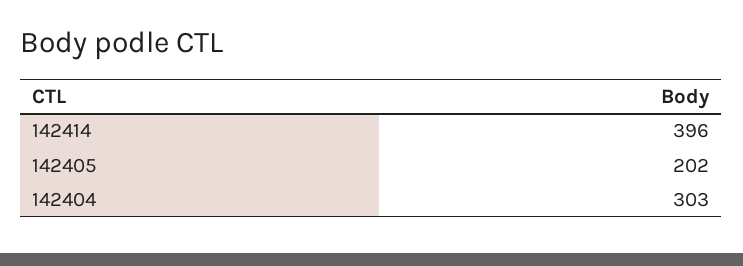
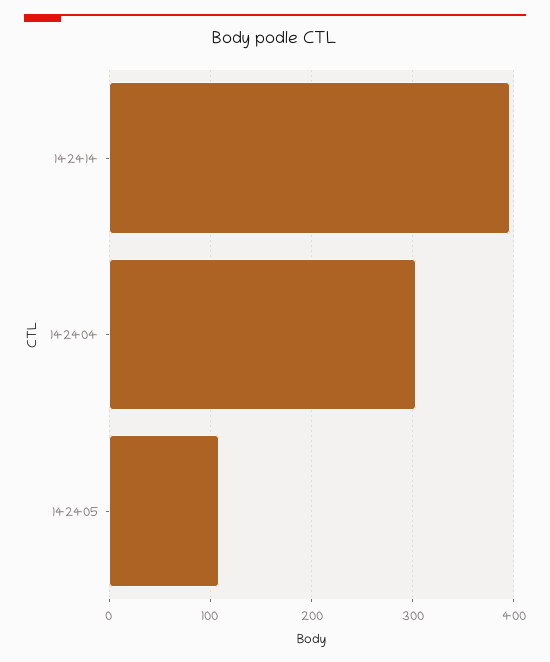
142405: 202 -> 110

